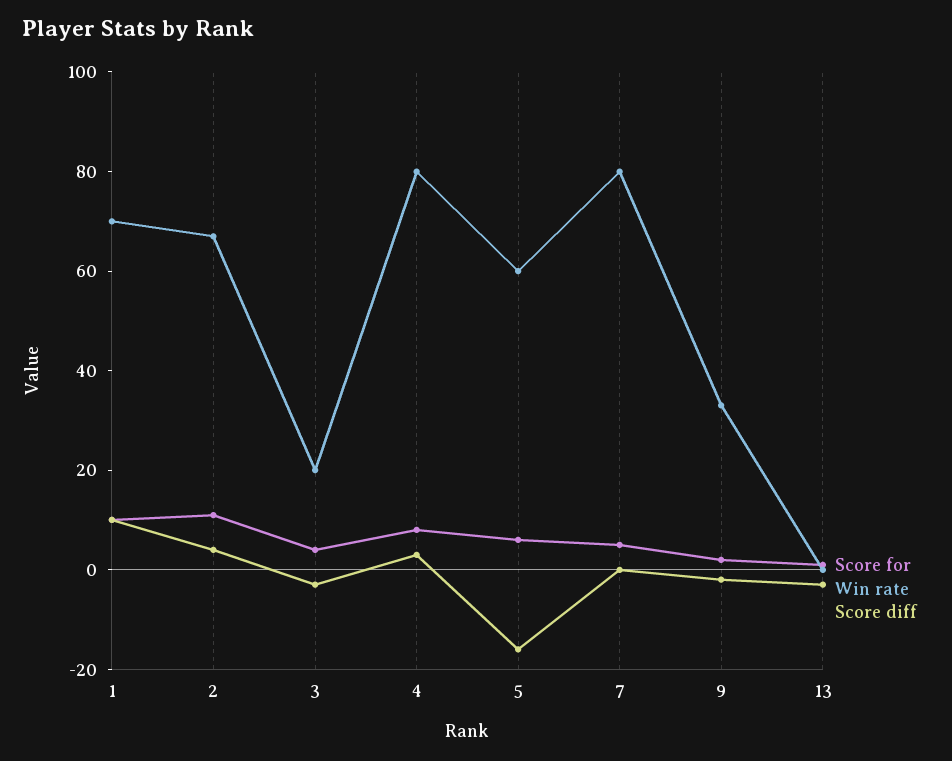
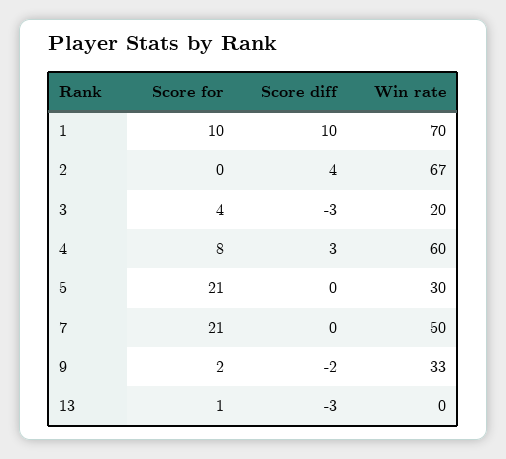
Score for, 2: 10 -> 0
Win rate, 4: 80 -> 60
Score for, 5: 5 -> 21
Win rate, 5: 60 -> 30
Score diff, 5: -15 -> 0
Score for, 7: 5 -> 21
Win rate, 7: 80 -> 50

